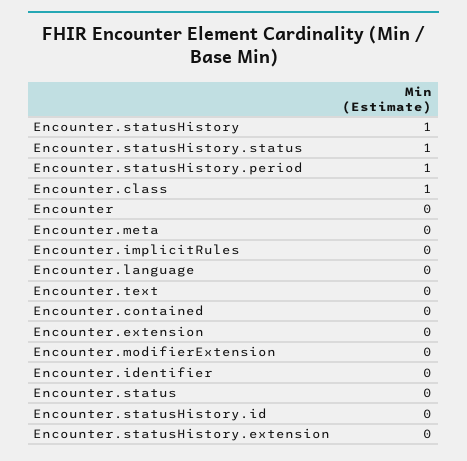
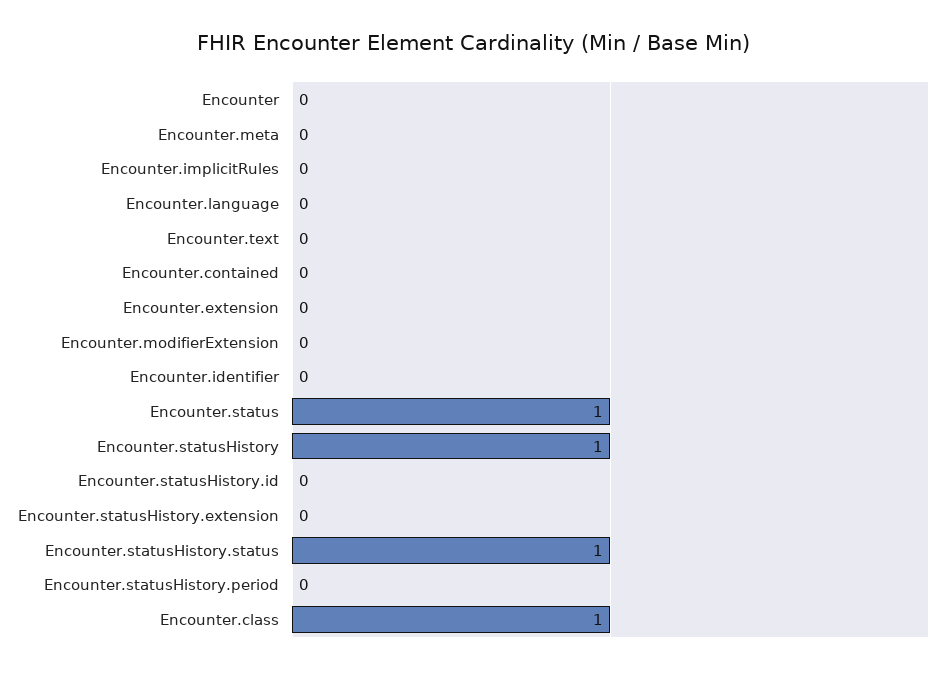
Encounter.statusHistory.period: 1 -> 0
Encounter.status: 0 -> 1

